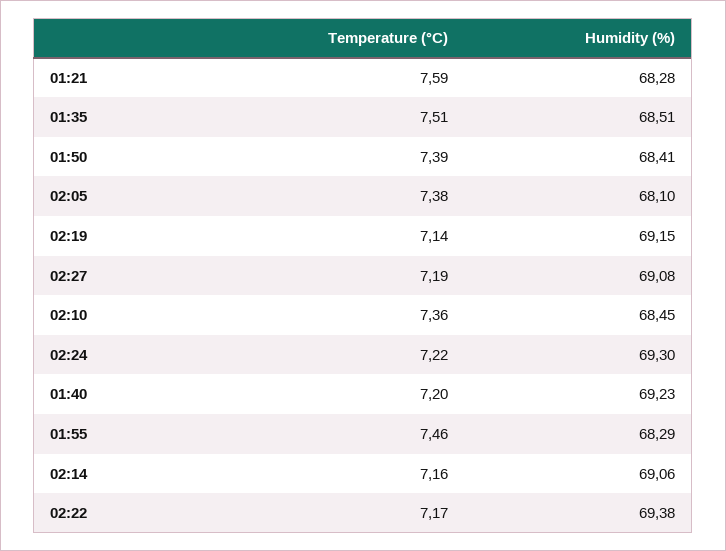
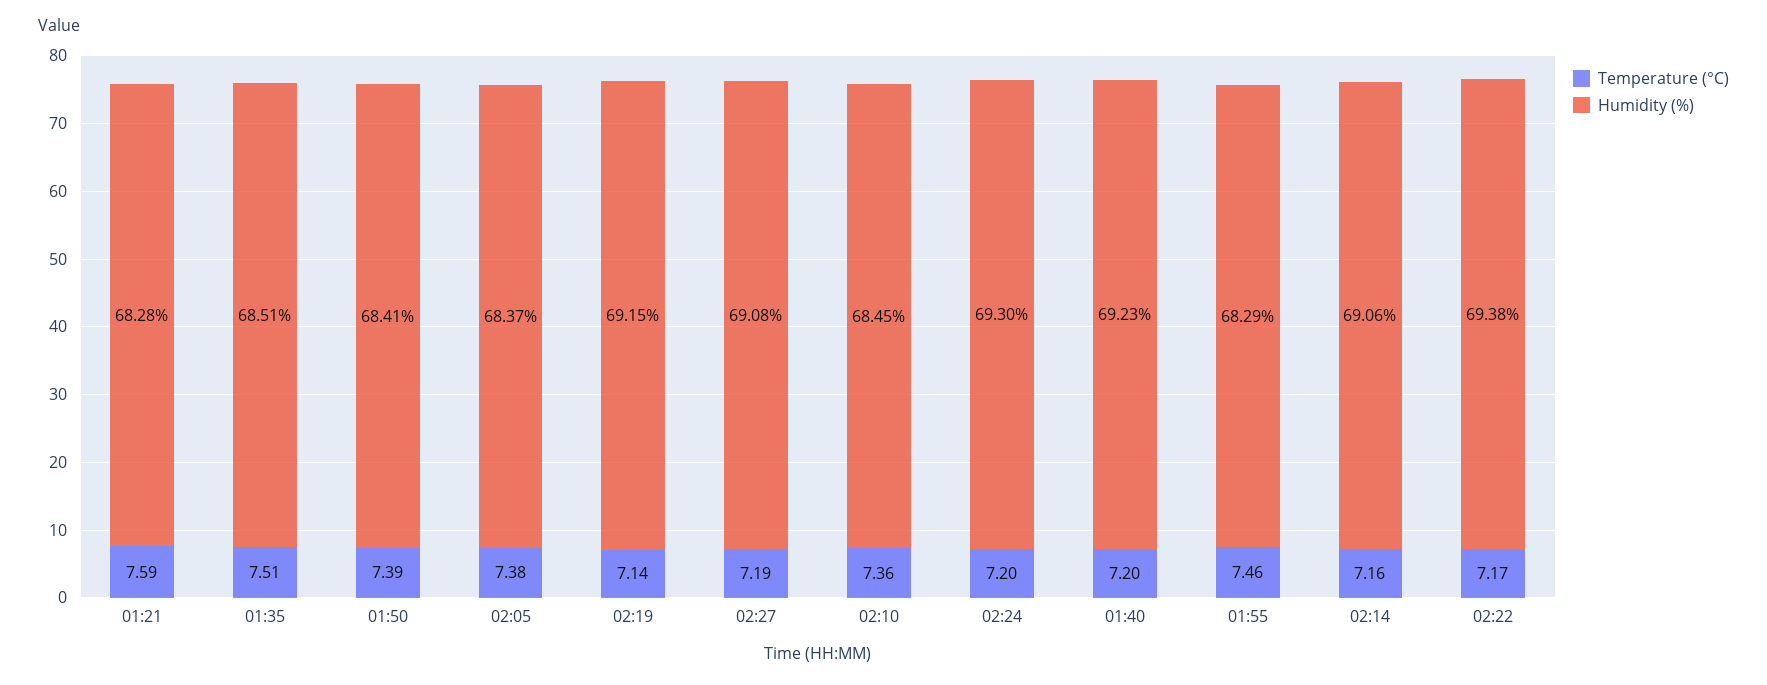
Humidity (%), 02:05: 68.1 -> 68.37
Temperature (°C), 02:24: 7.22 -> 7.2

